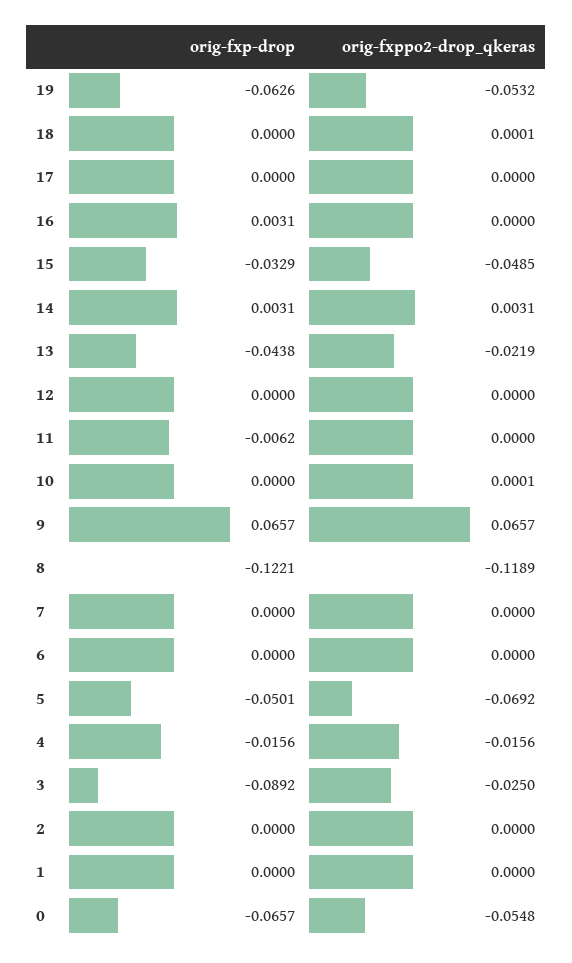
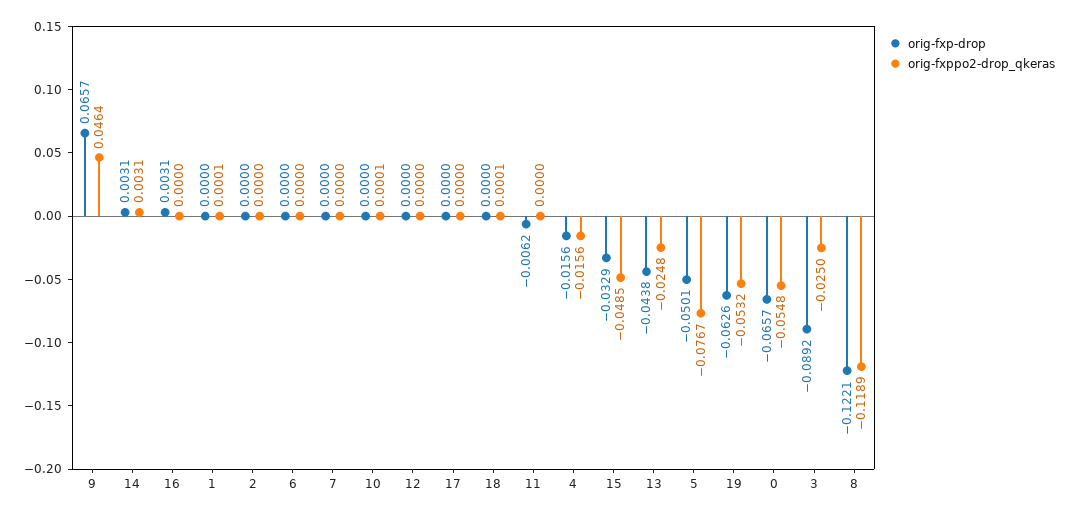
orig-fxppo2-drop_qkeras, 13: -0.0219 -> -0.0248
orig-fxppo2-drop_qkeras, 9: 0.0657 -> 0.0464
orig-fxppo2-drop_qkeras, 5: -0.0692 -> -0.0767
orig-fxppo2-drop_qkeras, 1: 0 -> 0.0001

